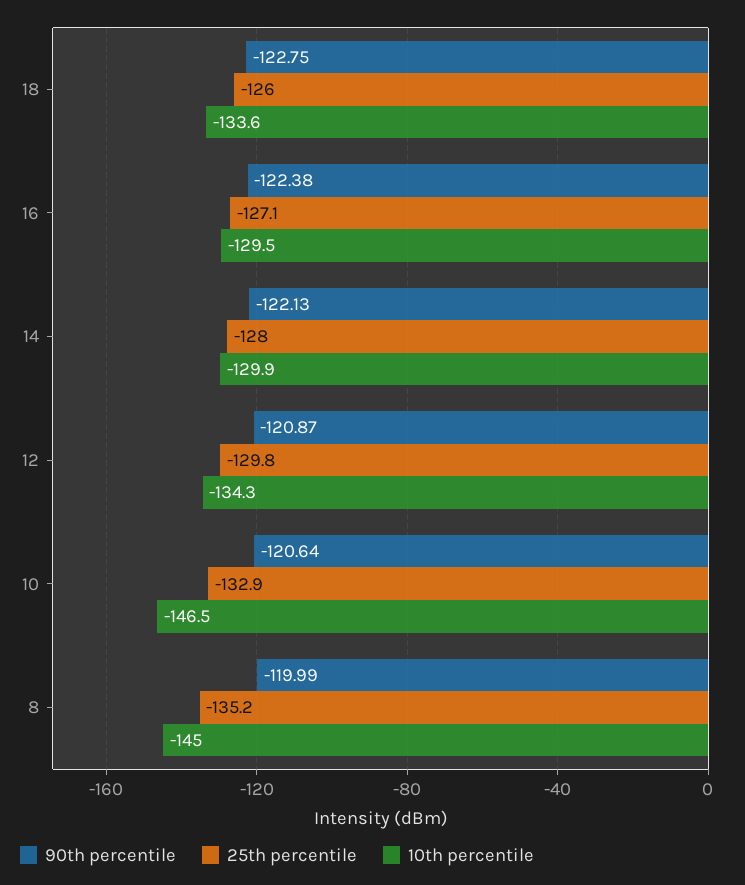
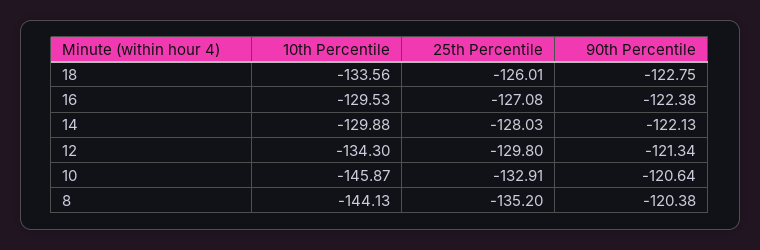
90th percentile, 12: -120.87 -> -121.34
10th percentile, 10: -146.5 -> -145.87
90th percentile, 8: -119.99 -> -120.38
10th percentile, 8: -145 -> -144.13

